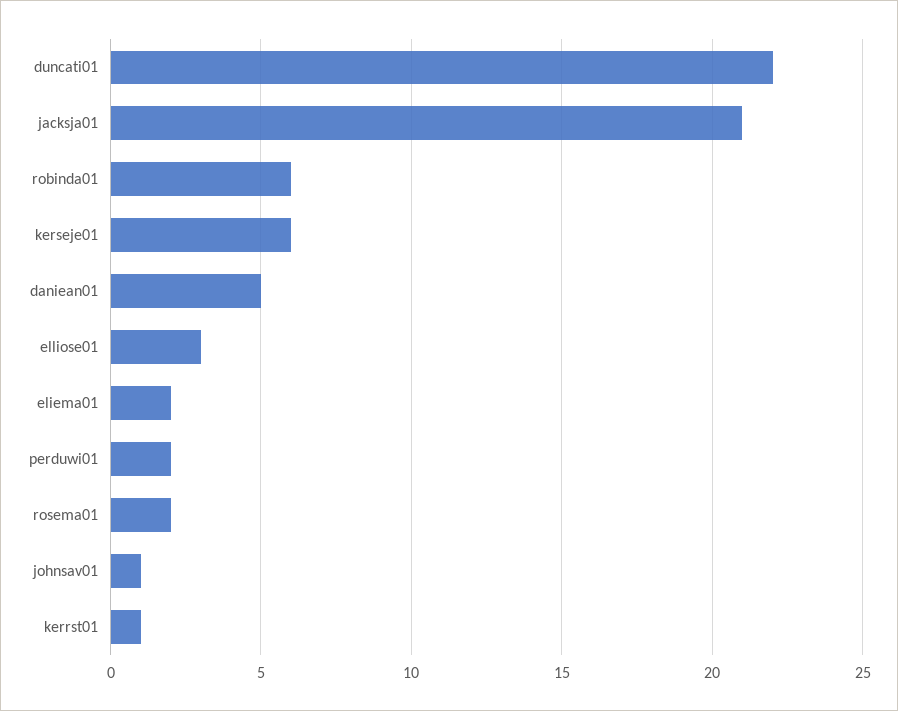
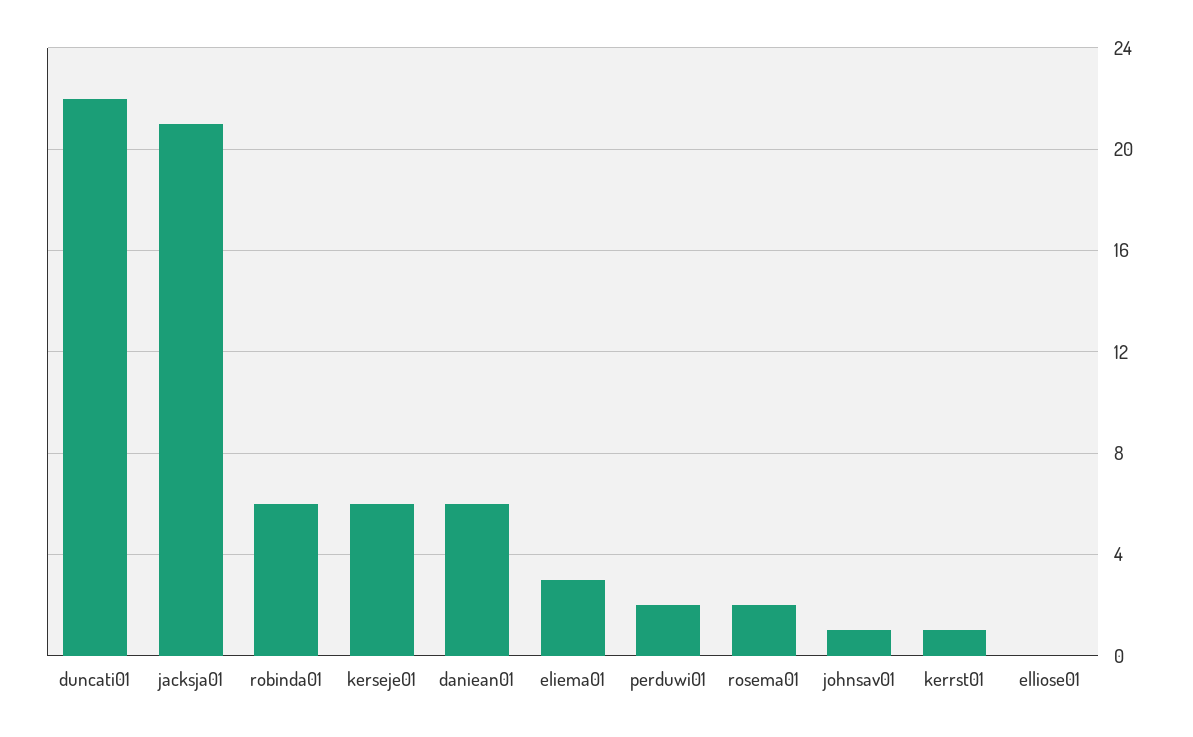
daniean01: 5 -> 6
elliose01: 3 -> 0
eliema01: 2 -> 3

